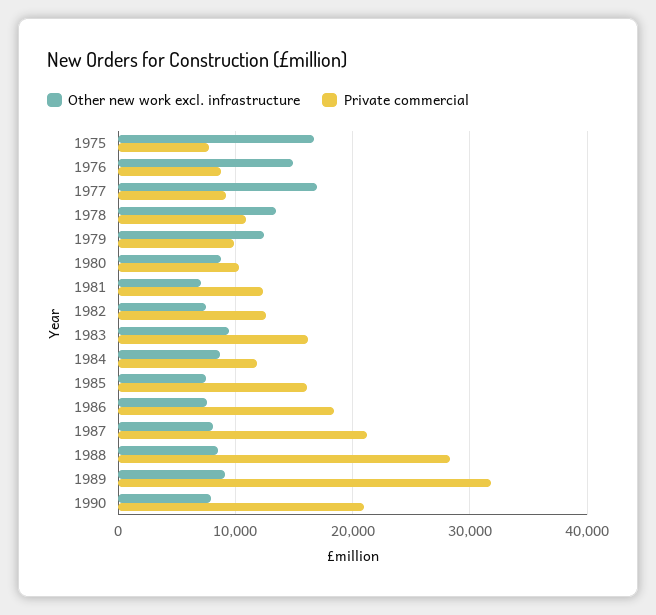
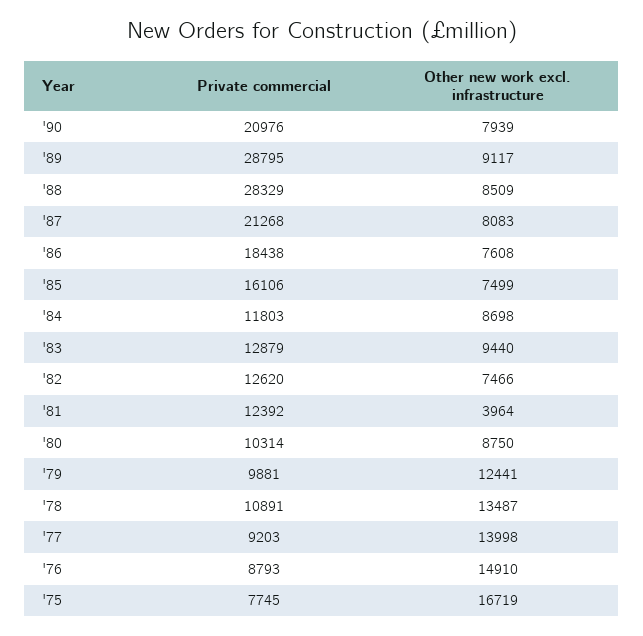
Other new work excl. infrastructure, 1977: 17000 -> 13998
Other new work excl. infrastructure, 1981: 7000 -> 3964
Private commercial, 1983: 16000 -> 12879
Private commercial, 1989: 32000 -> 28795

